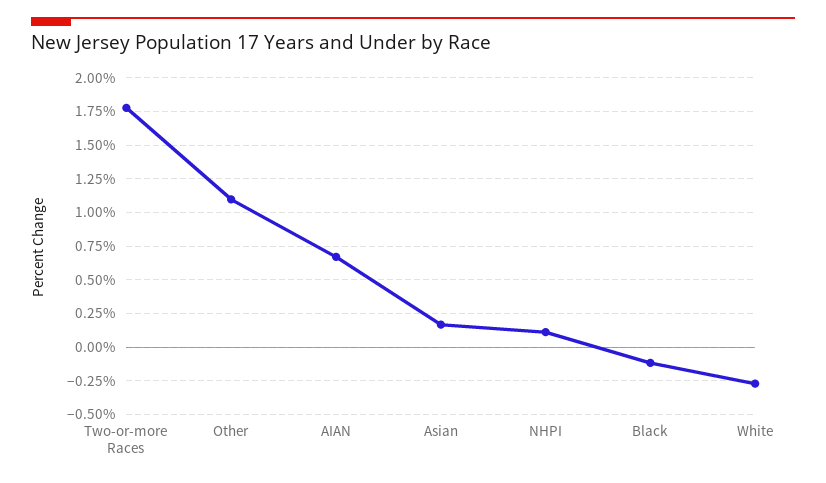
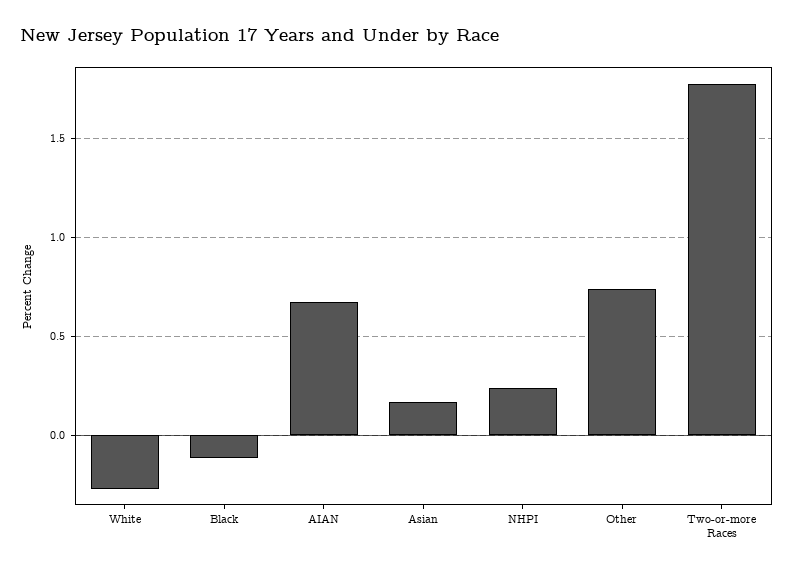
Other: 1.1 -> 0.75
NHPI: 0.1 -> 0.25

